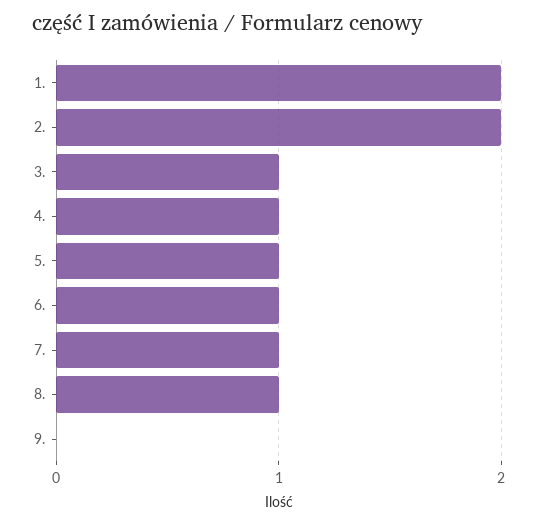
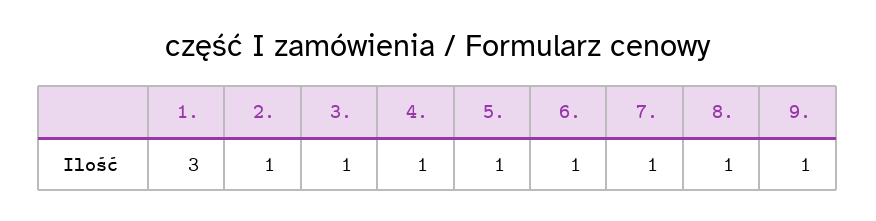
1.: 2 -> 3
2.: 2 -> 1
9.: 0 -> 1

